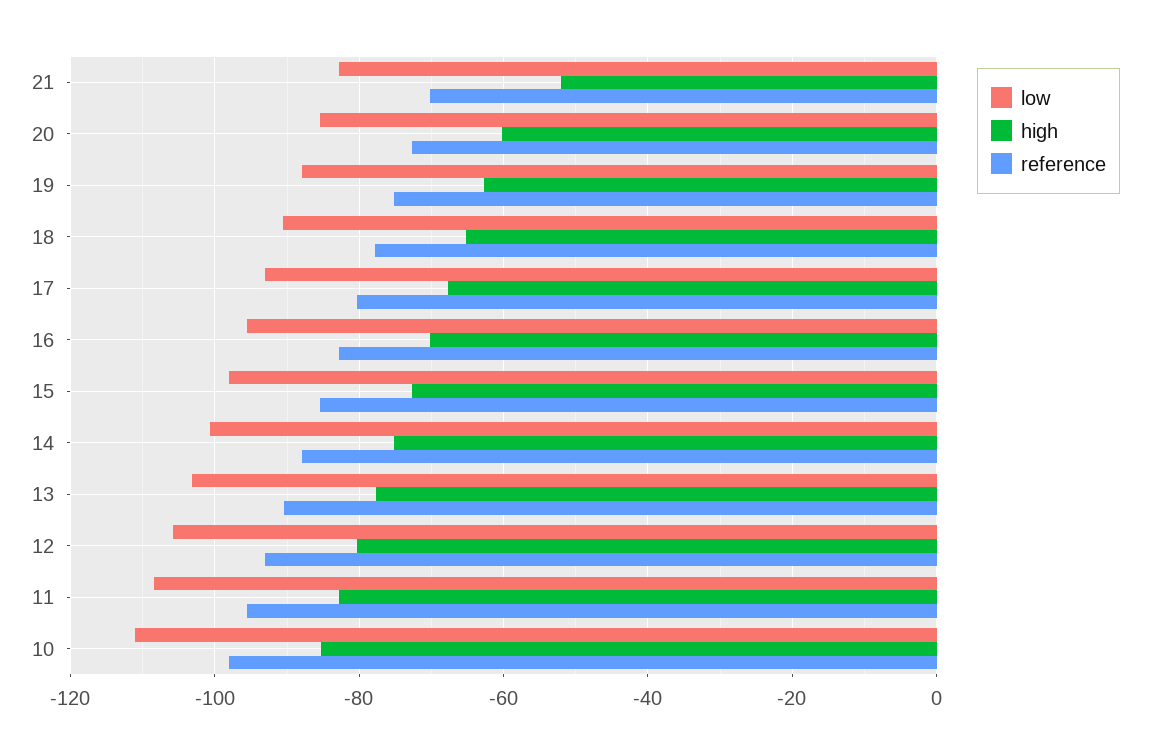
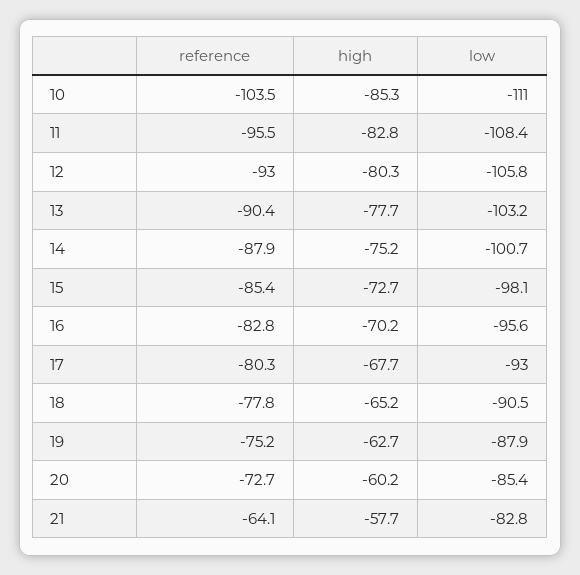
high, 21: -52 -> -57.7
reference, 21: -70 -> -64.1
reference, 10: -98 -> -103.5

